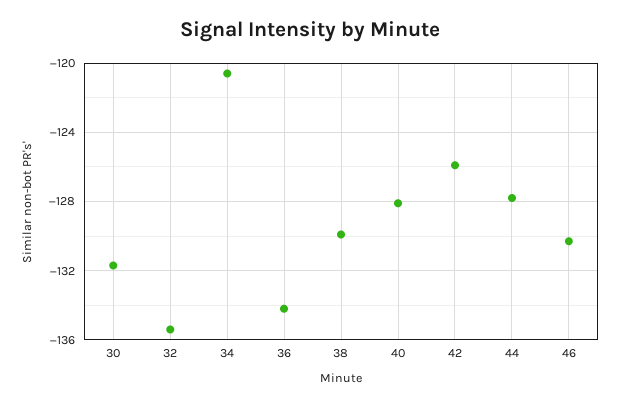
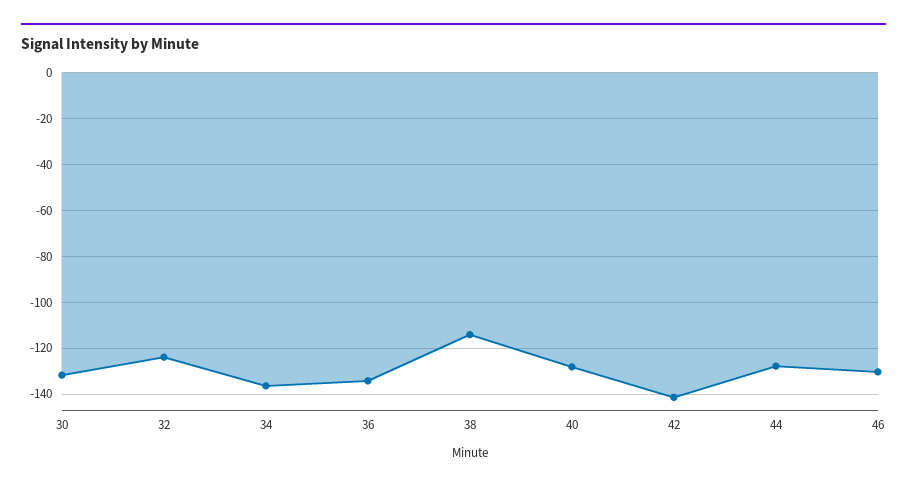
32: -135.5 -> -125
34: -120.5 -> -135
38: -130 -> -115
42: -126 -> -140

